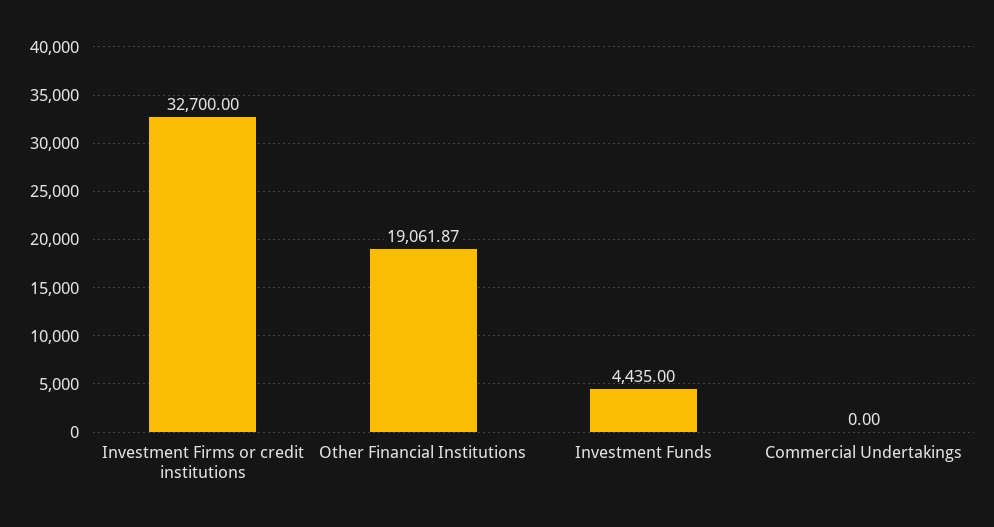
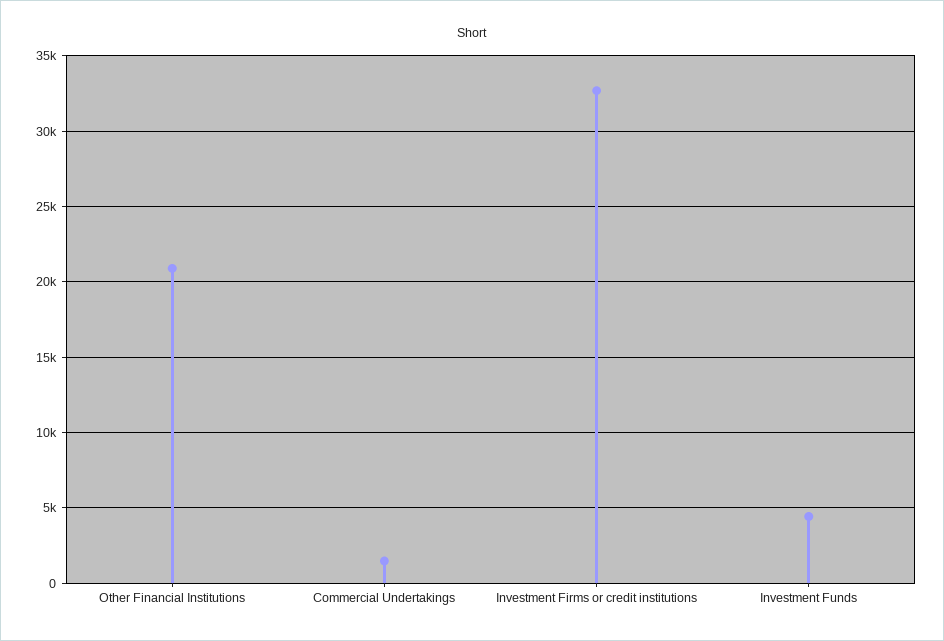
Other Financial Institutions: 19061.87 -> 21000
Commercial Undertakings: 0 -> 1500

